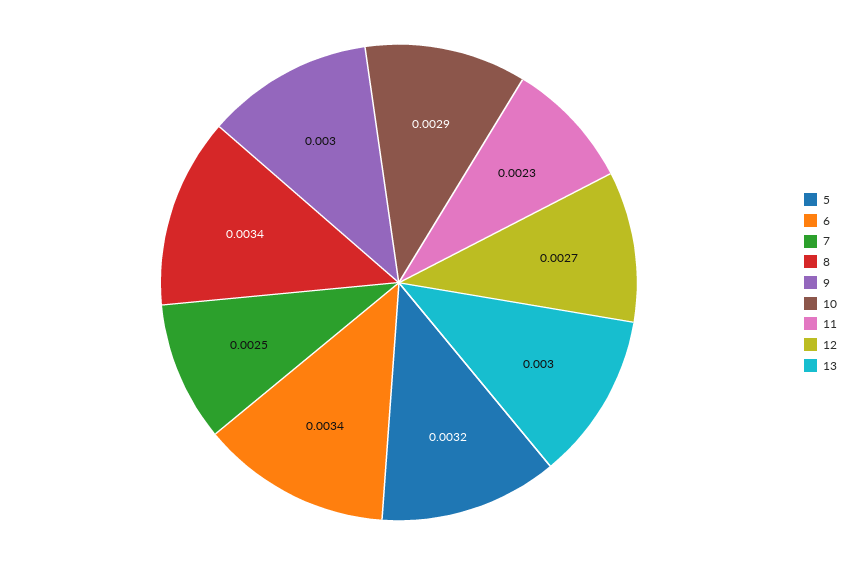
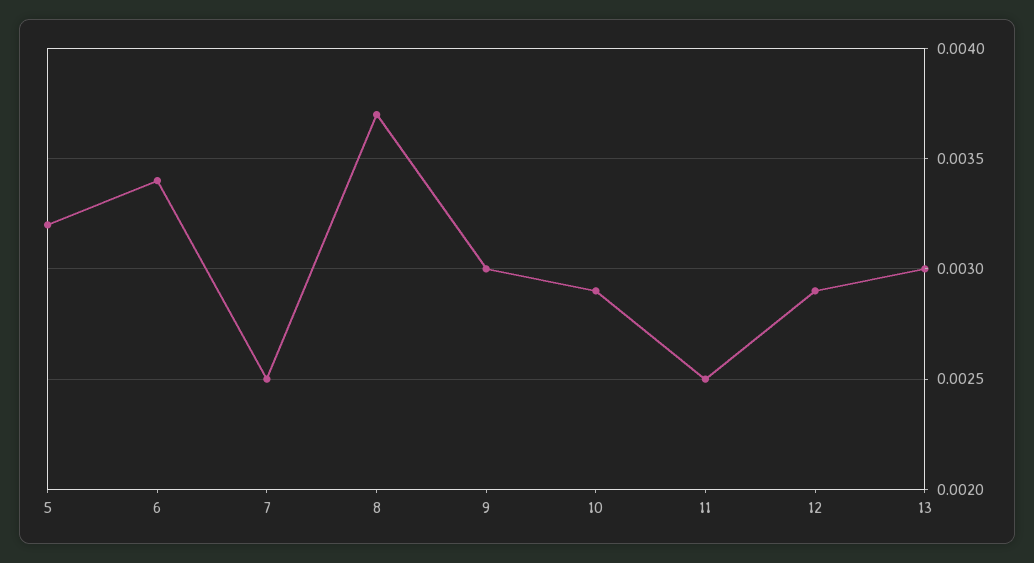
8: 0.0034 -> 0.0037
11: 0.0023 -> 0.0025
12: 0.0027 -> 0.0029

